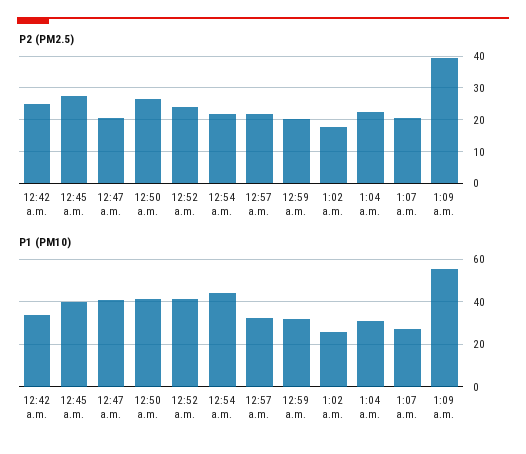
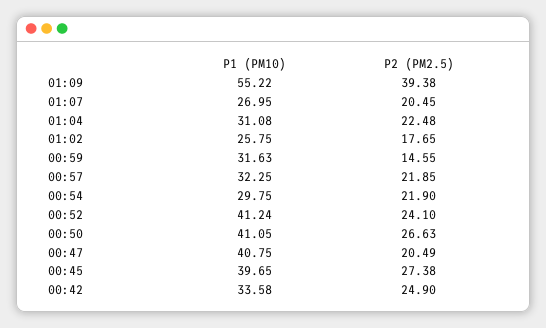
P2 (PM2.5), 12:59 a.m.: 20 -> 14.55
P1 (PM10), 12:54 a.m.: 45 -> 29.75

